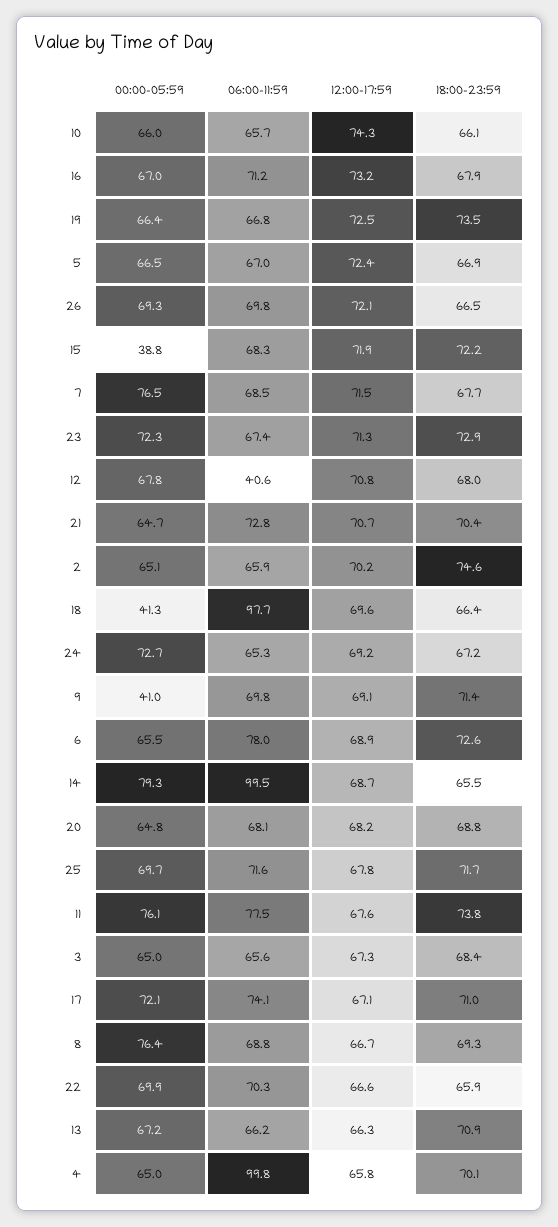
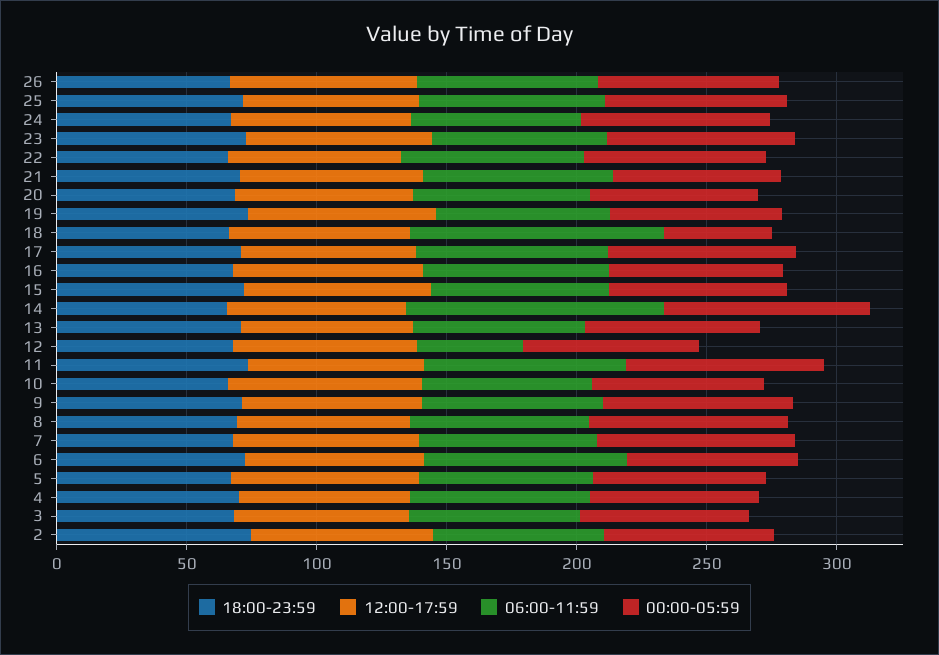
00:00-05:59, 15: 38.8 -> 70
00:00-05:59, 9: 41 -> 70
06:00-11:59, 4: 99.8 -> 70

